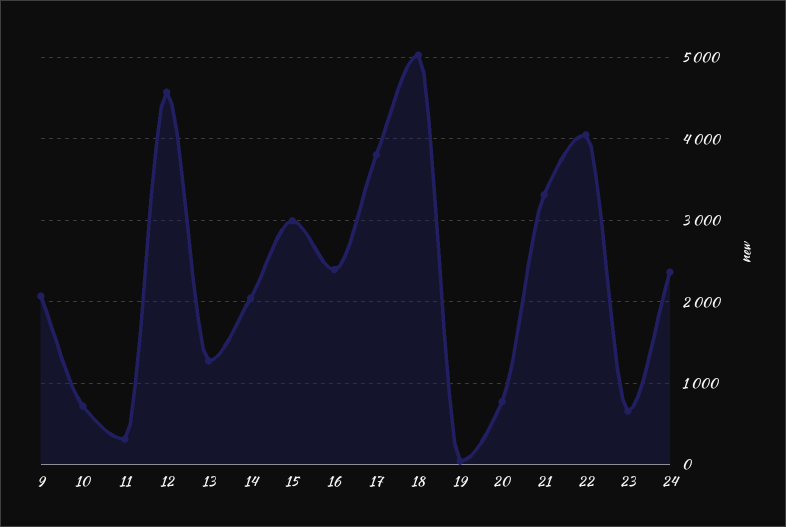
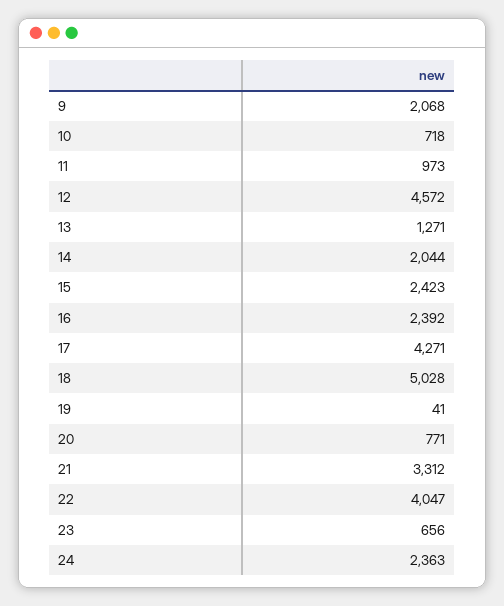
11: 300 -> 973
15: 3000 -> 2423
17: 3800 -> 4271

